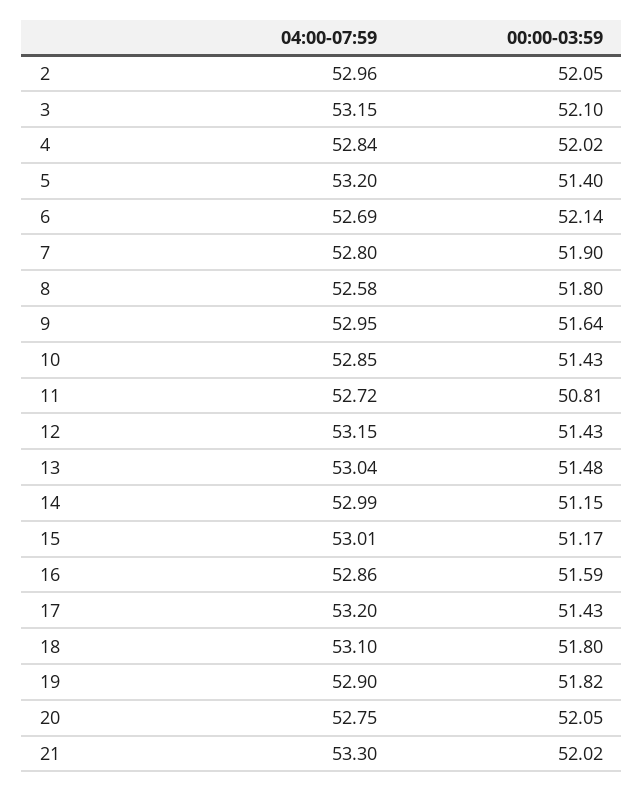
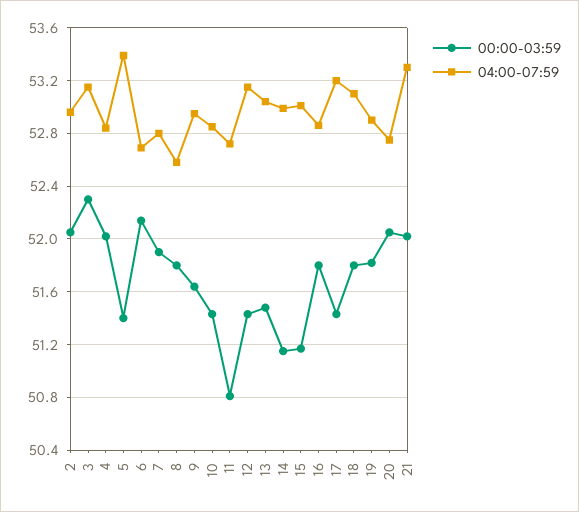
00:00-03:59, 3: 52.1 -> 52.3
04:00-07:59, 5: 53.2 -> 53.4
00:00-03:59, 16: 51.59 -> 51.8

